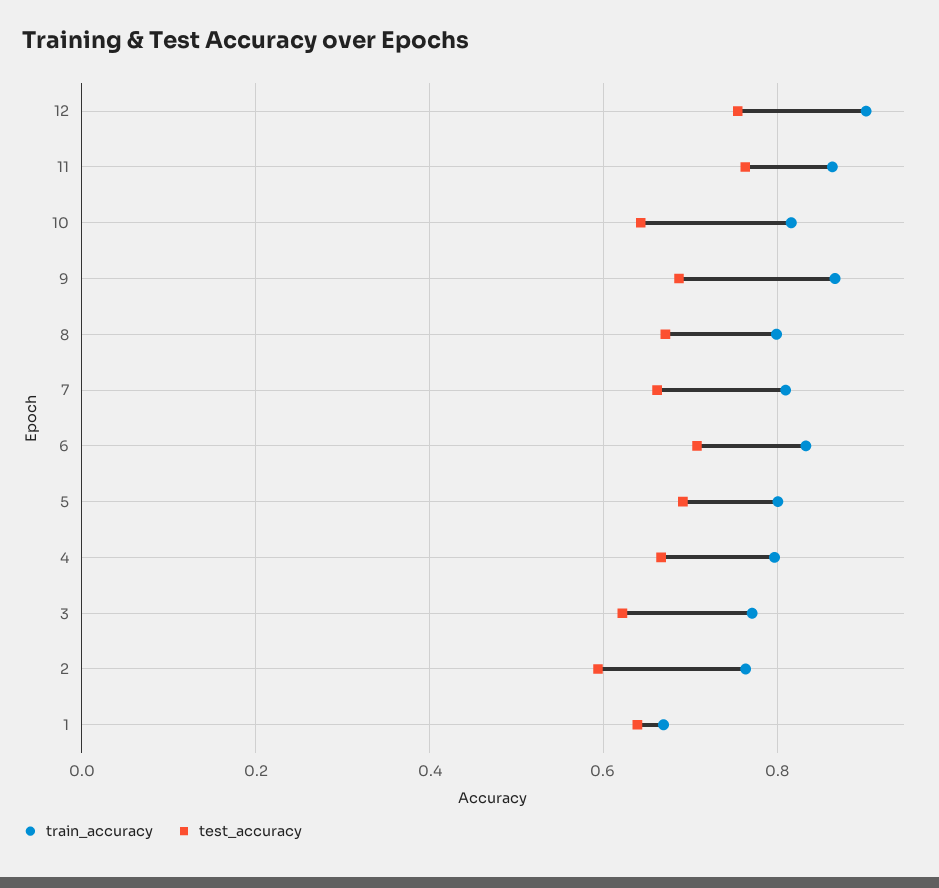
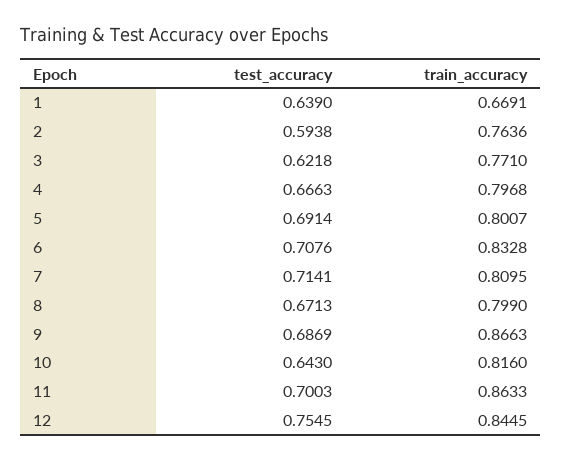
train_accuracy, 12: 0.9 -> 0.8445
test_accuracy, 11: 0.76 -> 0.7003
test_accuracy, 7: 0.66 -> 0.7141

